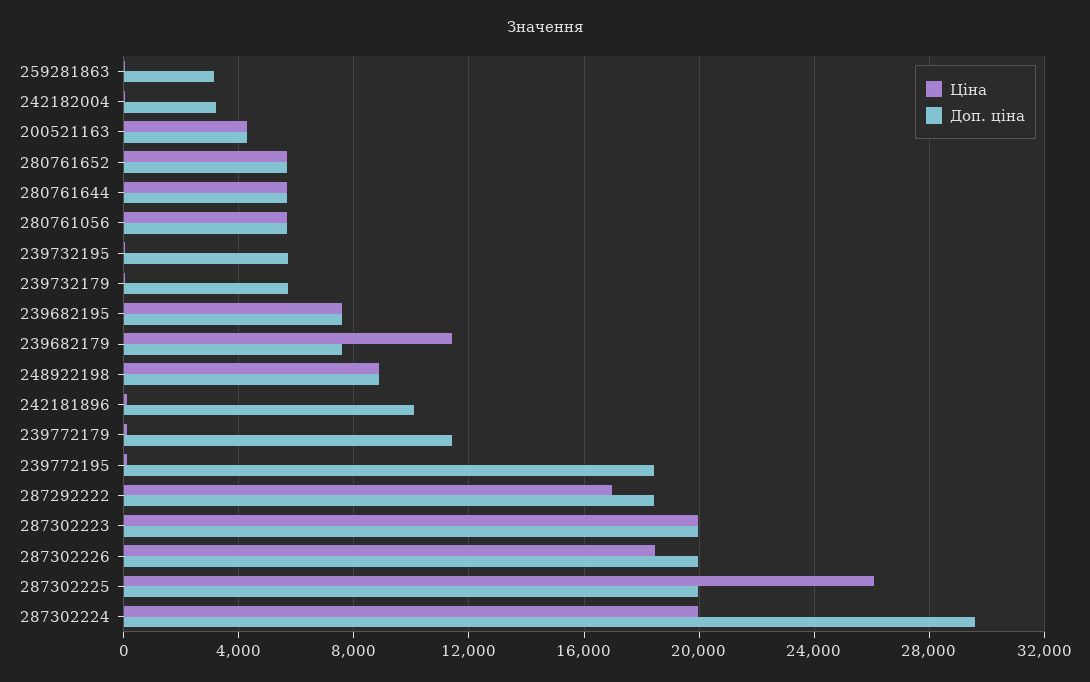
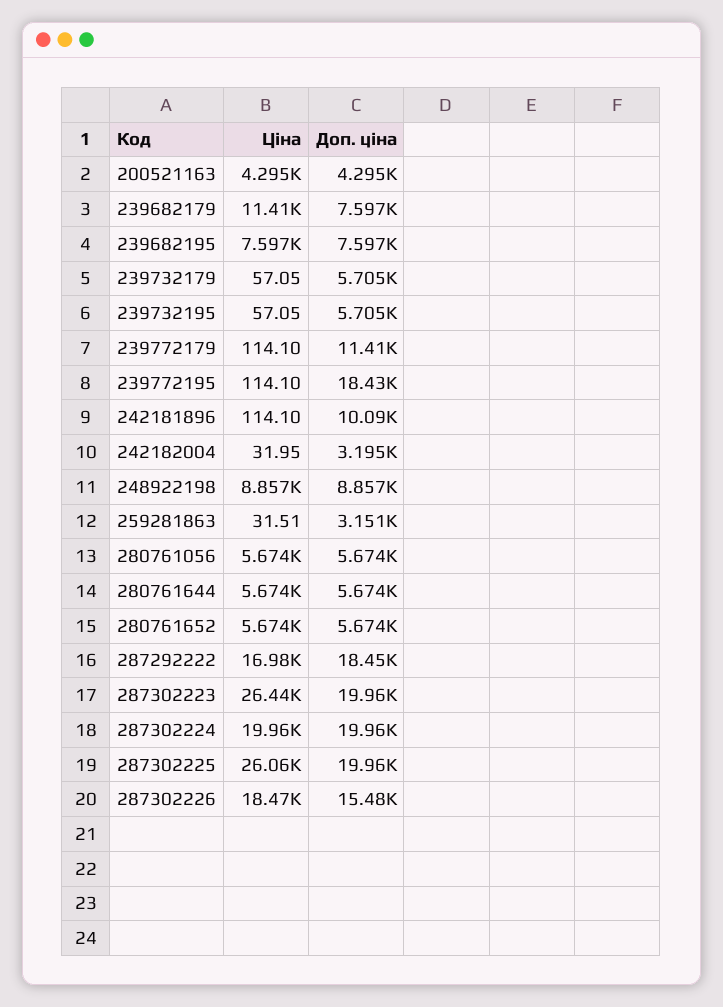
Ціна, 287302223: 20000 -> 26440
Доп. ціна, 287302226: 20000 -> 15480
Доп. ціна, 287302224: 29500 -> 19960

